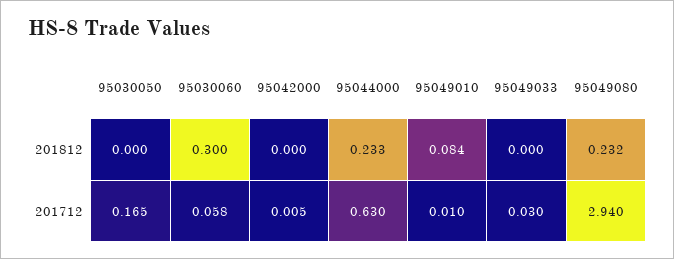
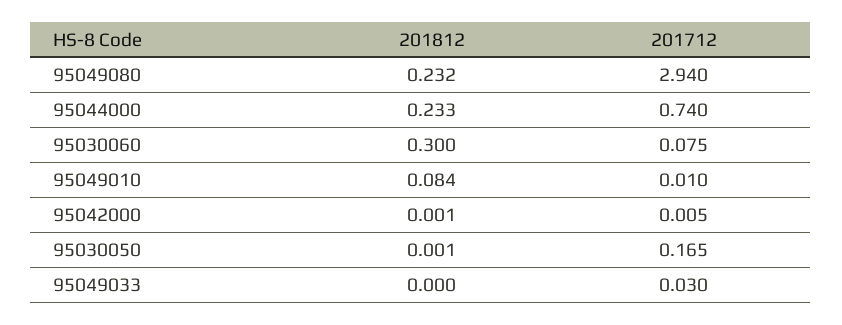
95030050, 201812: 0 -> 0.001
95042000, 201812: 0 -> 0.001
95030060, 201712: 0.058 -> 0.075
95044000, 201712: 0.63 -> 0.74

